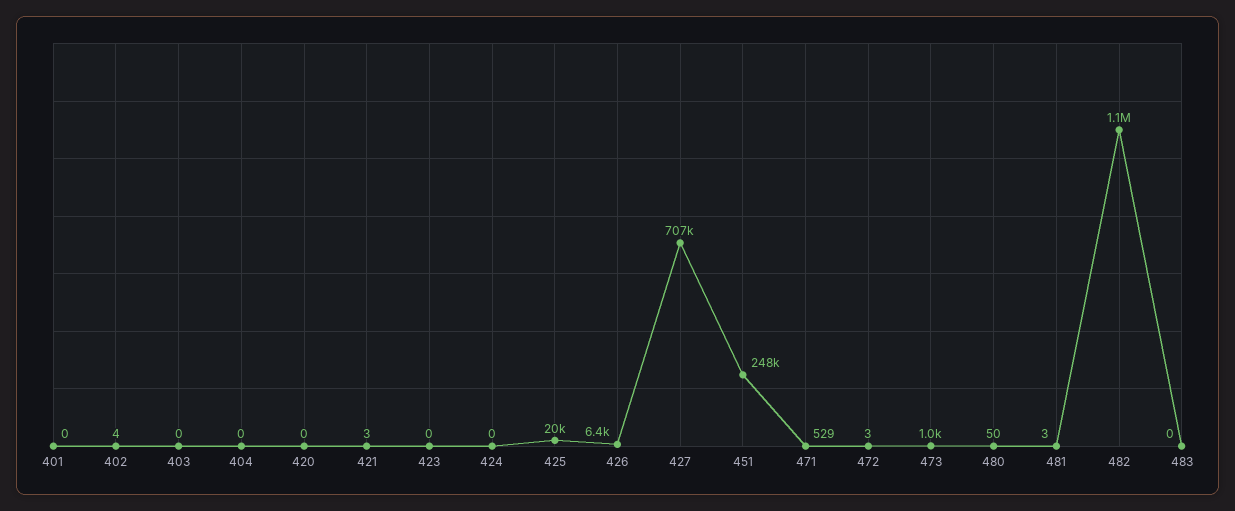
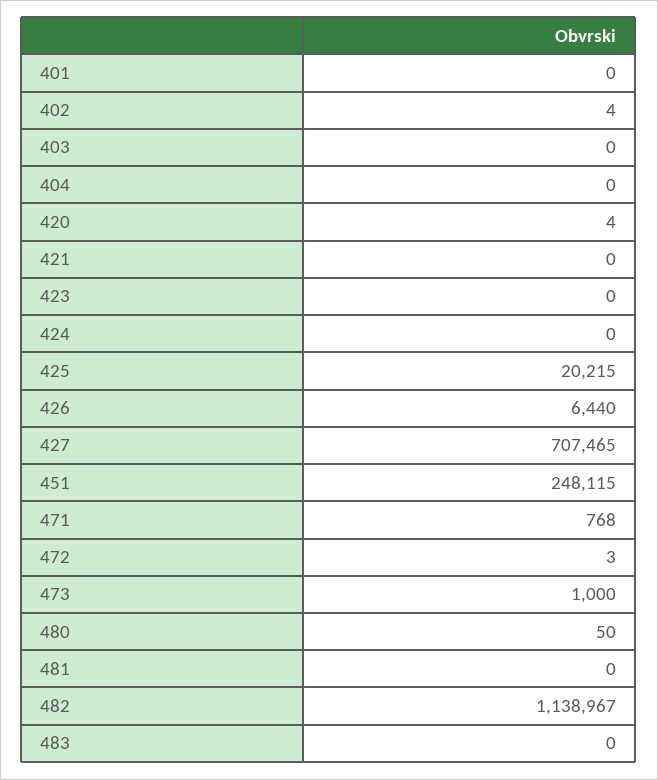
420: 0 -> 4
421: 3 -> 0
471: 529 -> 768
481: 3 -> 0

